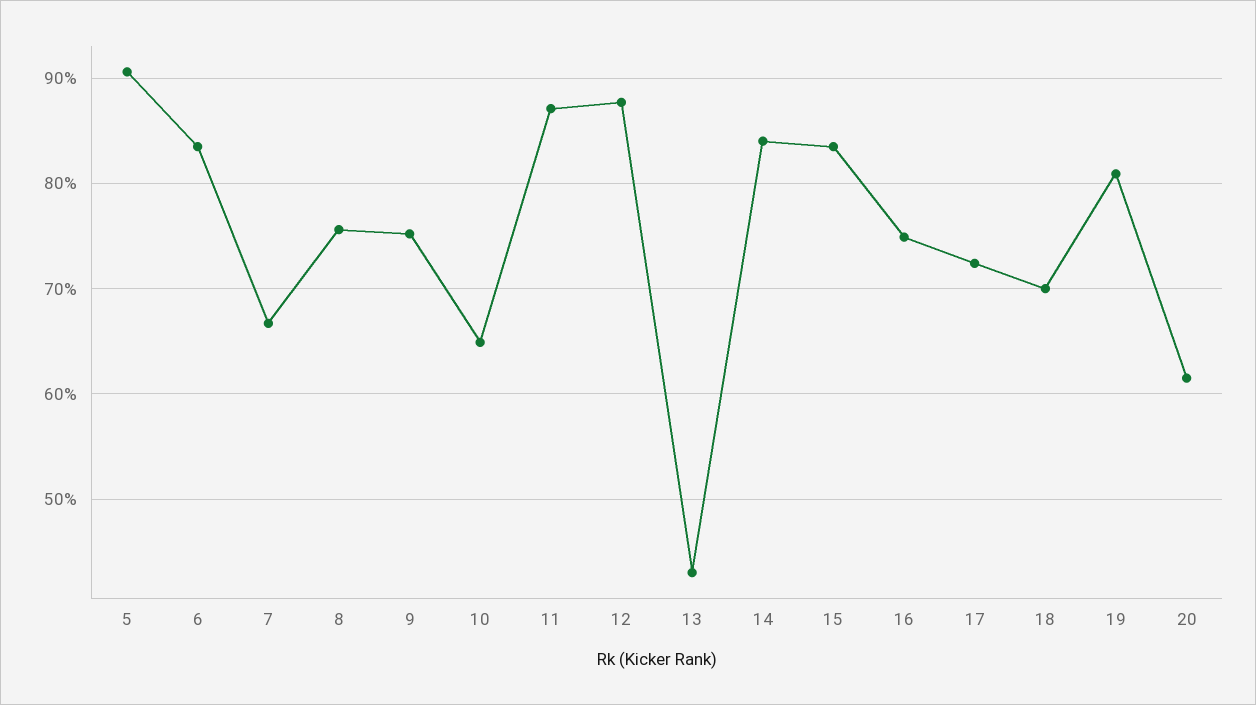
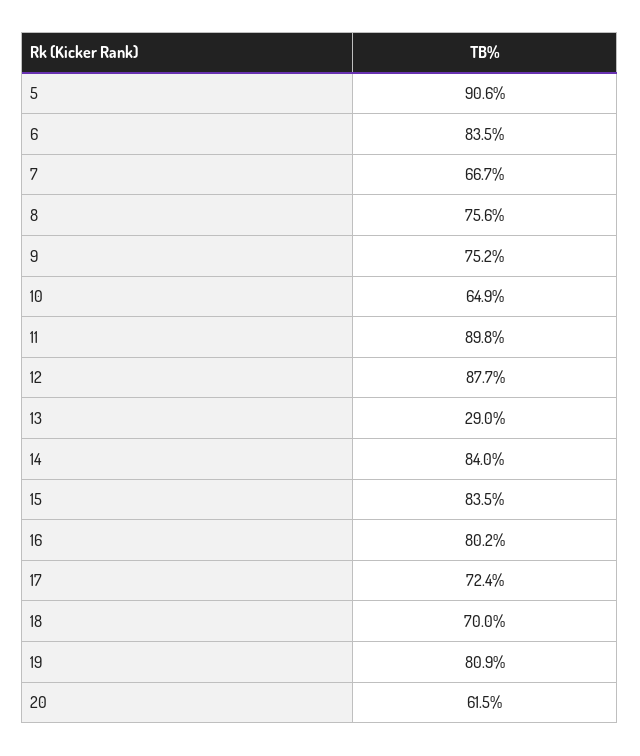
11: 87 -> 89.8
13: 43 -> 29
16: 75 -> 80.2

